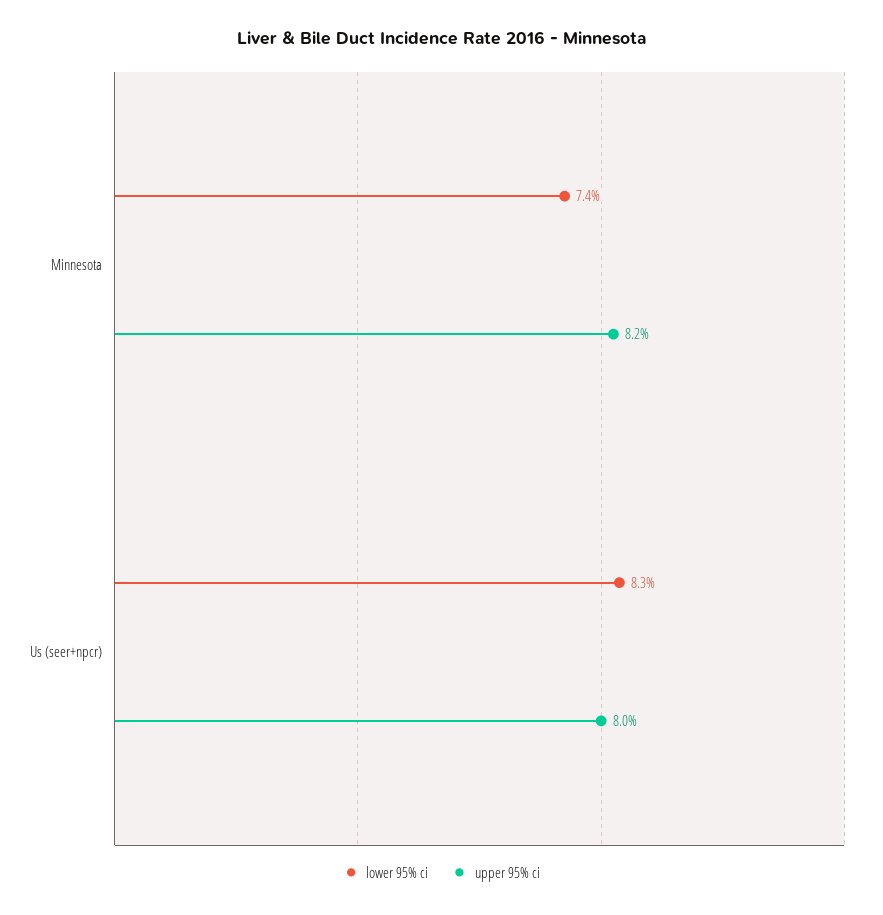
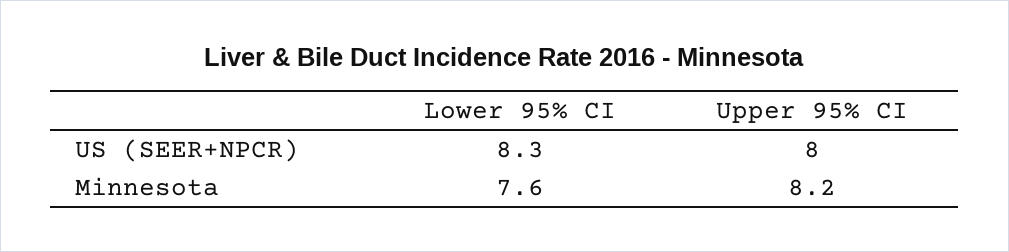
lower 95% ci, Minnesota: 7.4 -> 7.6

